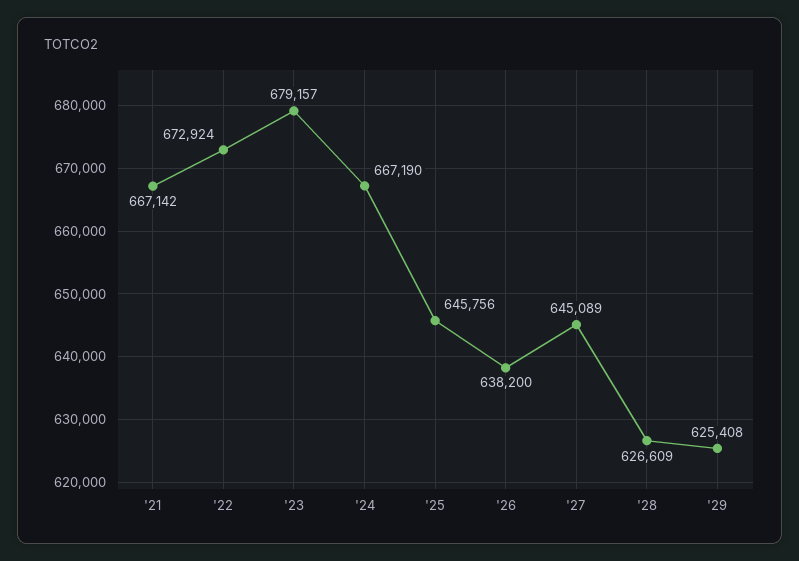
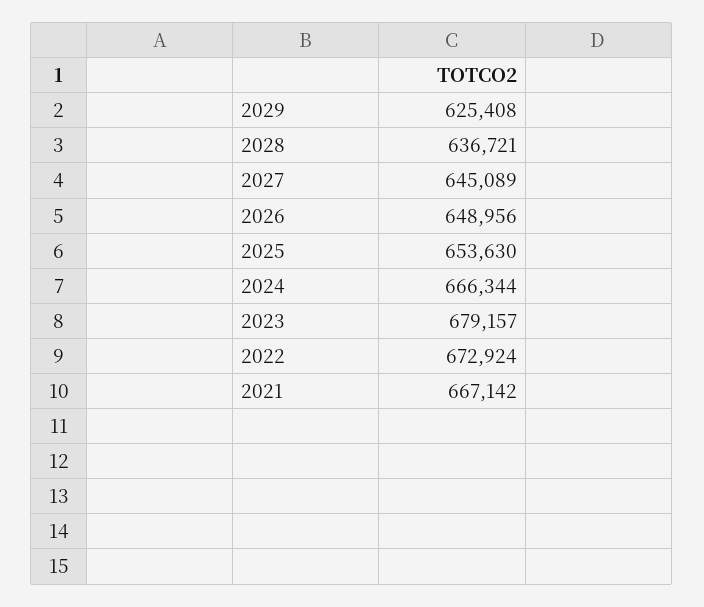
'24: 667190 -> 666344
'25: 645756 -> 653630
'26: 638200 -> 648956
'28: 626609 -> 636721

